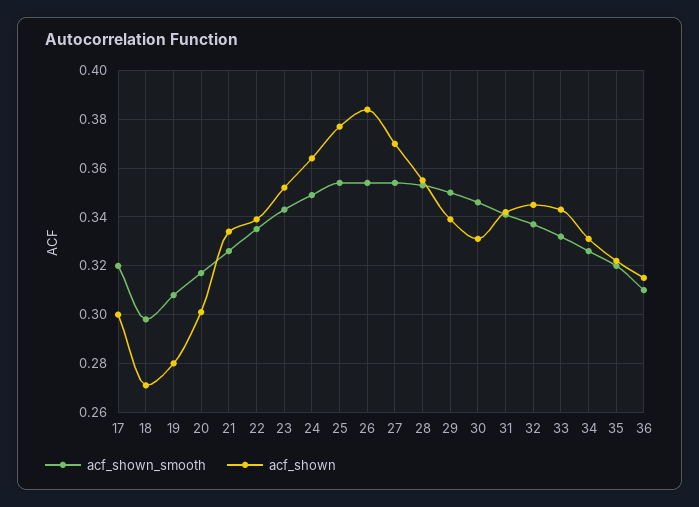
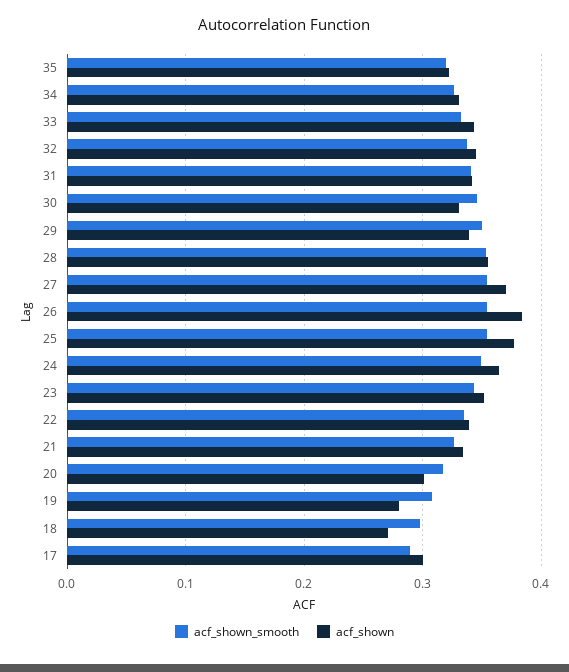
acf_shown_smooth, 17: 0.32 -> 0.29
acf_shown_smooth, 36: 0.31 -> none
acf_shown, 36: 0.315 -> none

